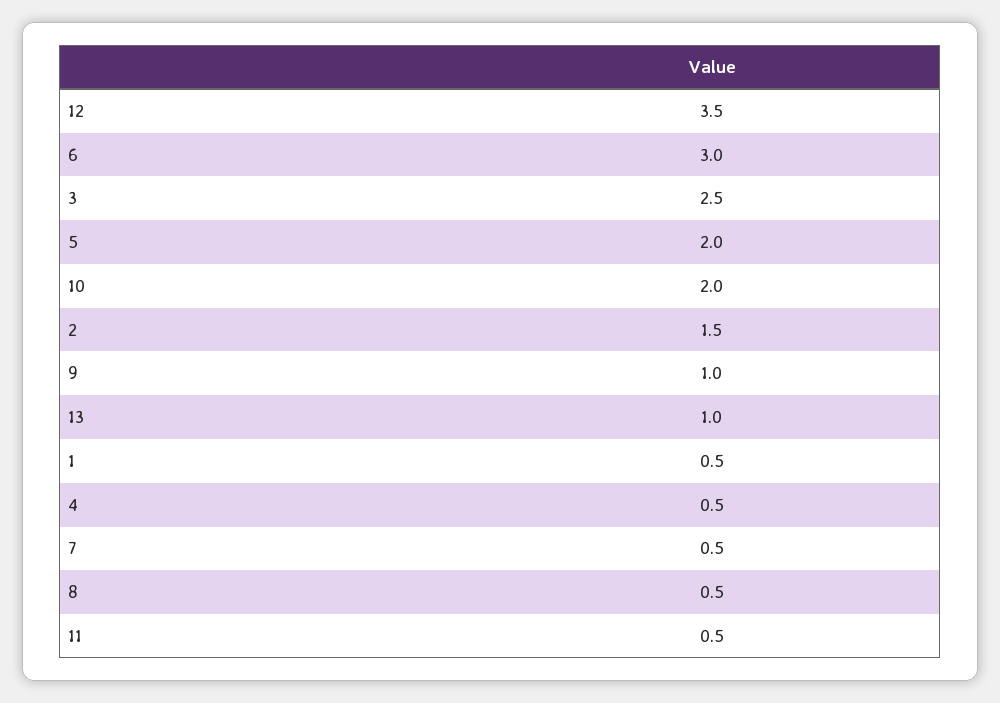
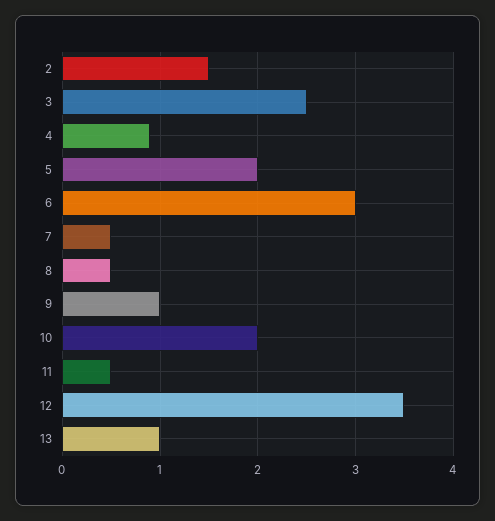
1: 0.5 -> none
4: 0.5 -> 0.9

